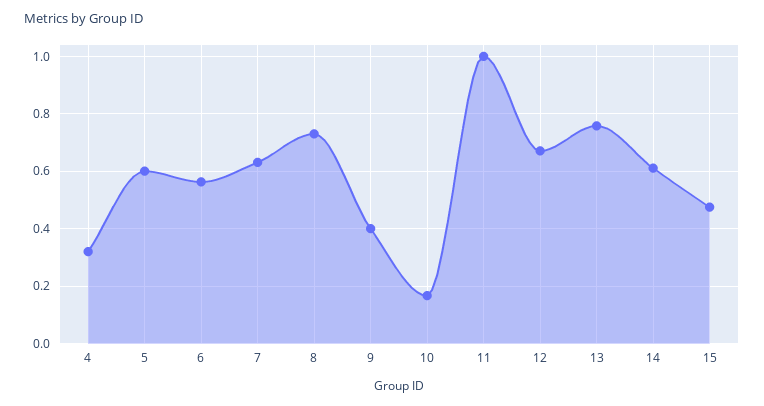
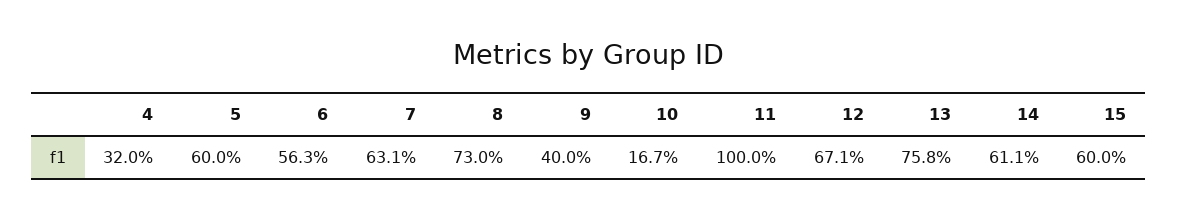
15: 0.475 -> 0.6

